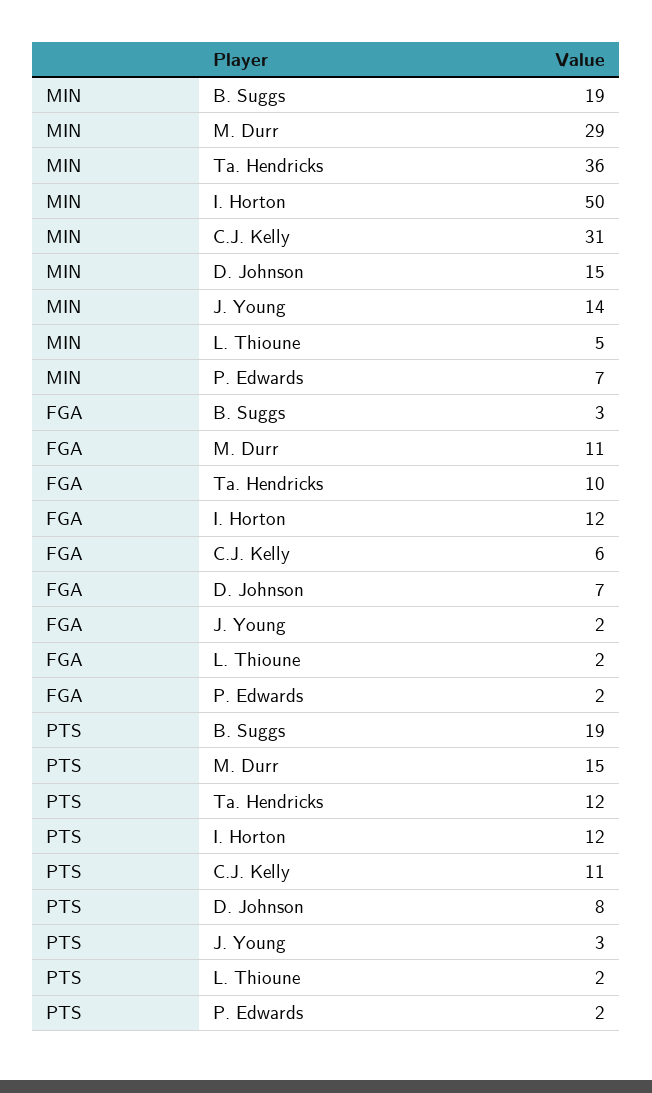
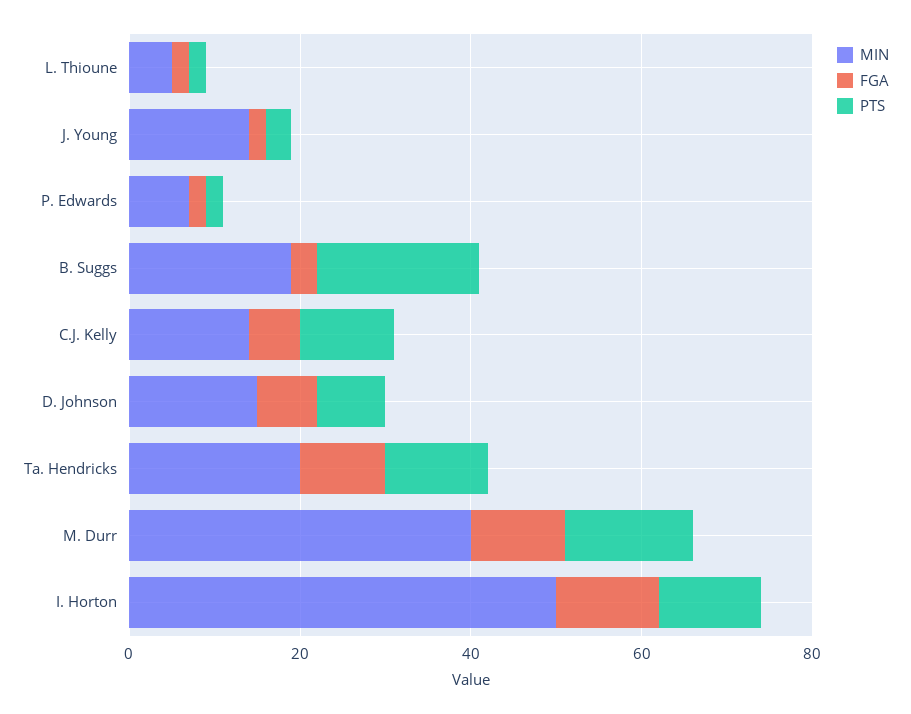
MIN, M. Durr: 29 -> 40
MIN, Ta. Hendricks: 36 -> 20
MIN, C.J. Kelly: 31 -> 15

